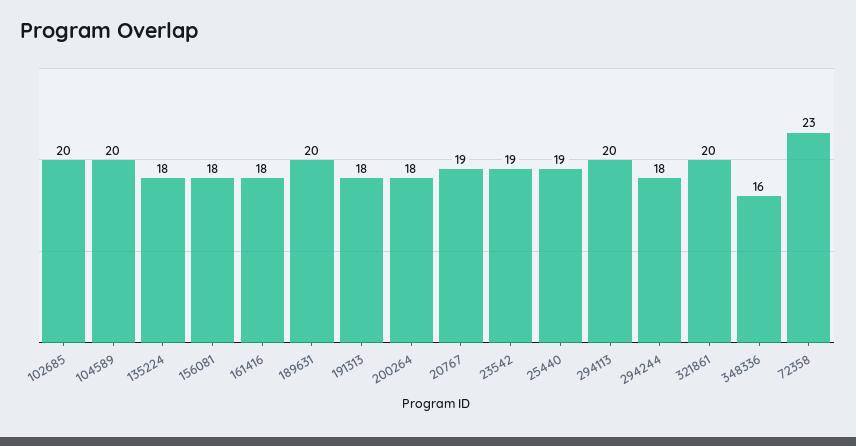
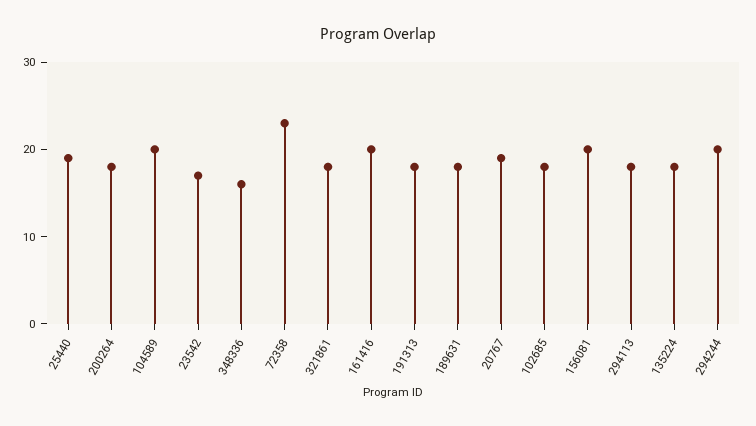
102685: 20 -> 18
156081: 18 -> 20
161416: 18 -> 20
189631: 20 -> 18
23542: 19 -> 17
294113: 20 -> 18
294244: 18 -> 20
321861: 20 -> 18

